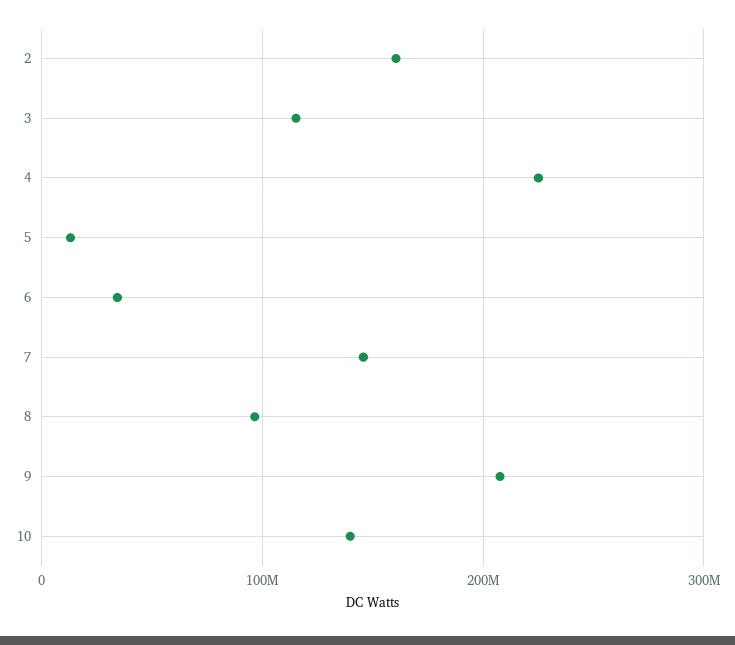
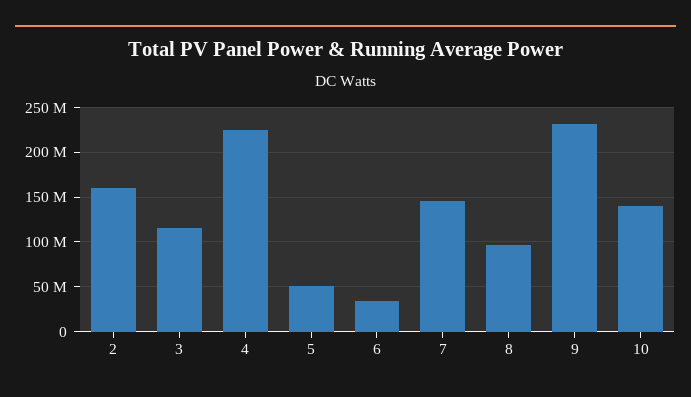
5: 10000000 -> 50000000
9: 210000000 -> 230000000

